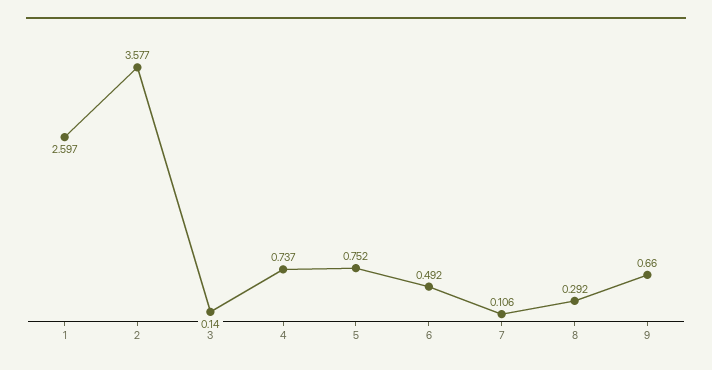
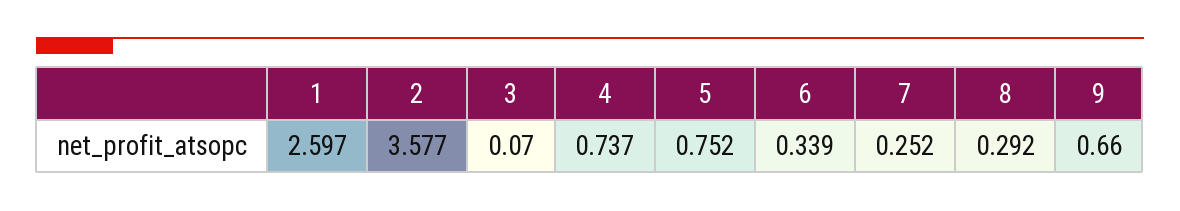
3: 0.14 -> 0.07
6: 0.492 -> 0.339
7: 0.106 -> 0.252

